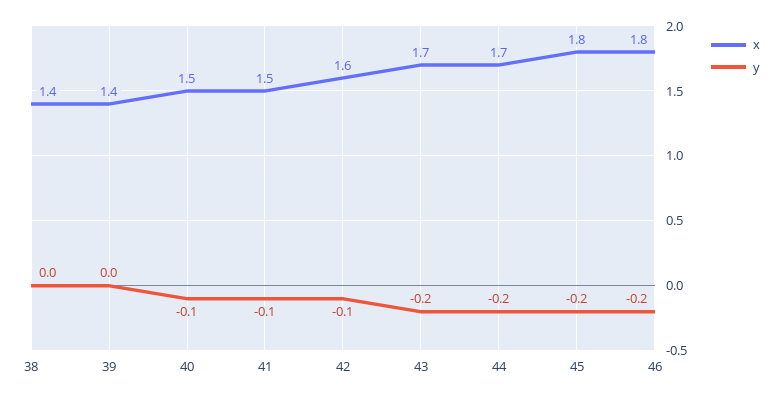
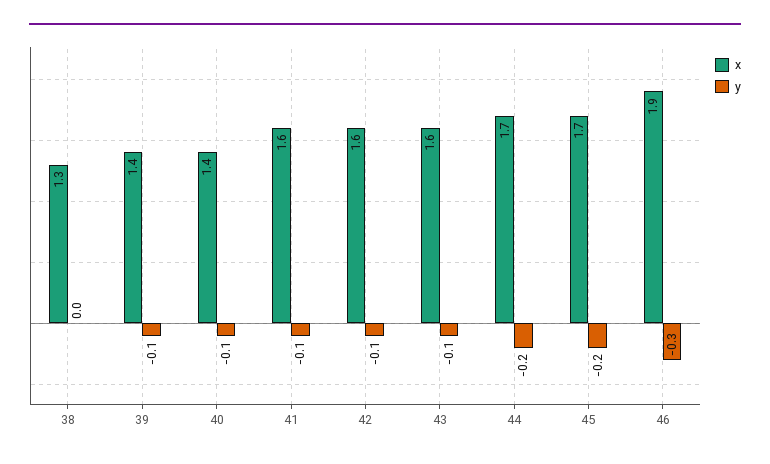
x, 38: 1.4 -> 1.3
y, 39: 0 -> -0.1
x, 40: 1.5 -> 1.4
x, 41: 1.5 -> 1.6
x, 43: 1.7 -> 1.6
y, 43: -0.2 -> -0.1
x, 45: 1.8 -> 1.7
x, 46: 1.8 -> 1.9
y, 46: -0.2 -> -0.3

